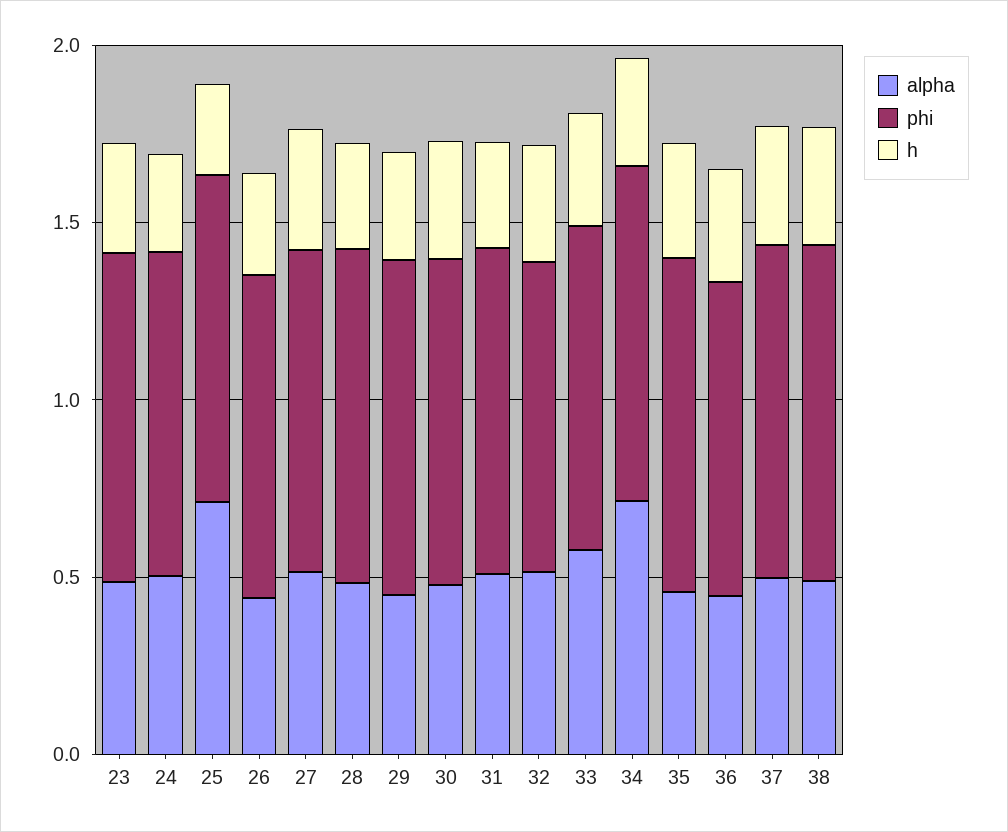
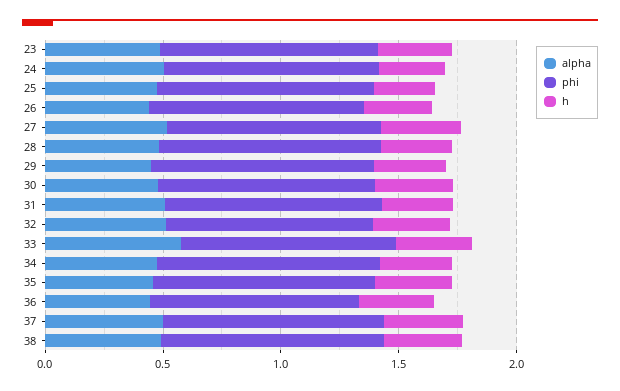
alpha, 25: 0.7 -> 0.5
alpha, 34: 0.7 -> 0.5

